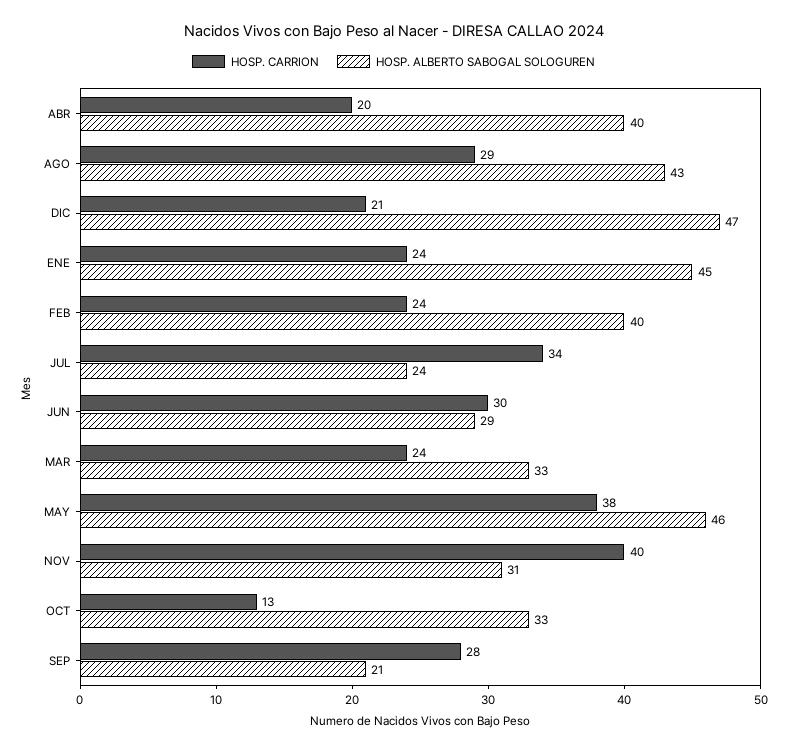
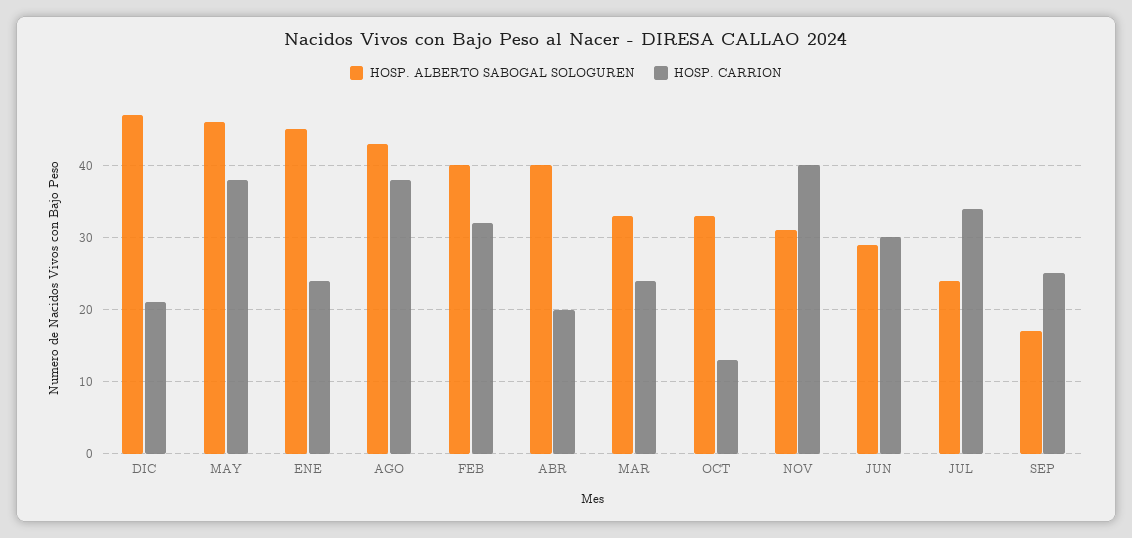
HOSP. CARRION, AGO: 29 -> 38
HOSP. CARRION, FEB: 24 -> 32
HOSP. CARRION, SEP: 28 -> 25
HOSP. ALBERTO SABOGAL SOLOGUREN, SEP: 21 -> 17

